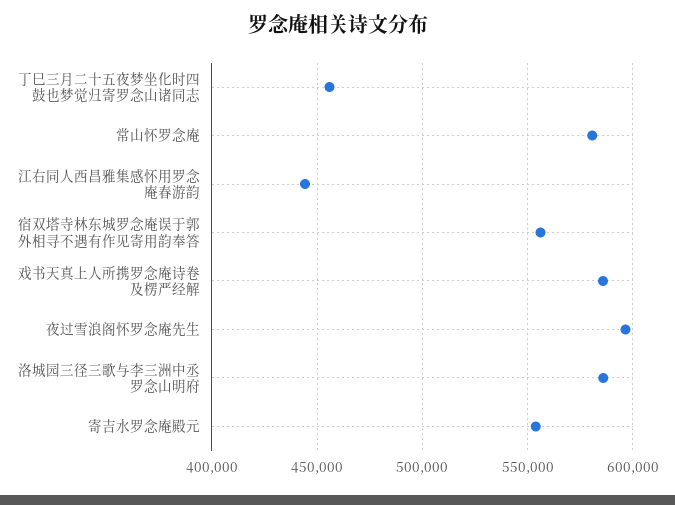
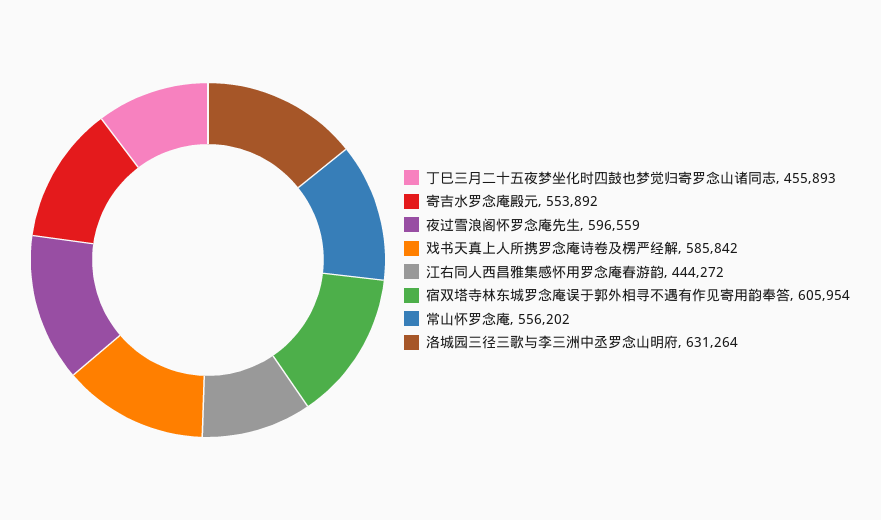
常山怀罗念庵: 580000 -> 556202
宿双塔寺林东城罗念庵误于郭外相寻不遇有作见寄用韵奉答: 555000 -> 605954
洛城园三径三歌与李三洲中丞罗念山明府: 585000 -> 631264

